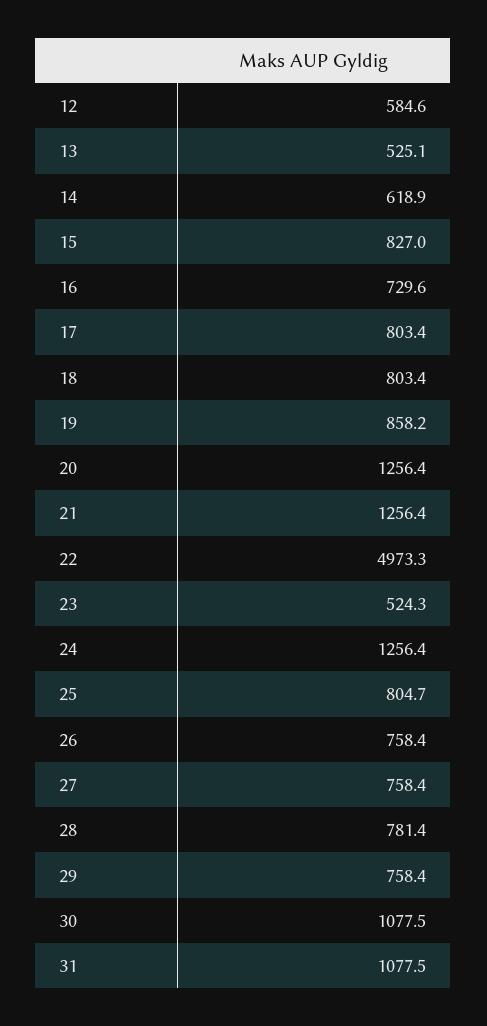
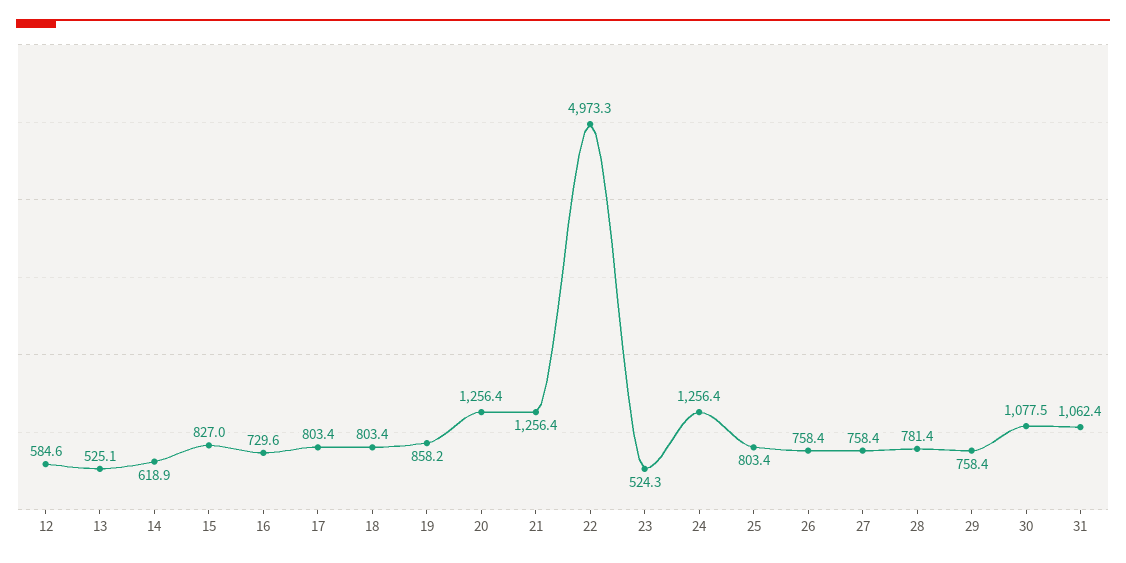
25: 804.7 -> 803.4
31: 1077.5 -> 1062.4

